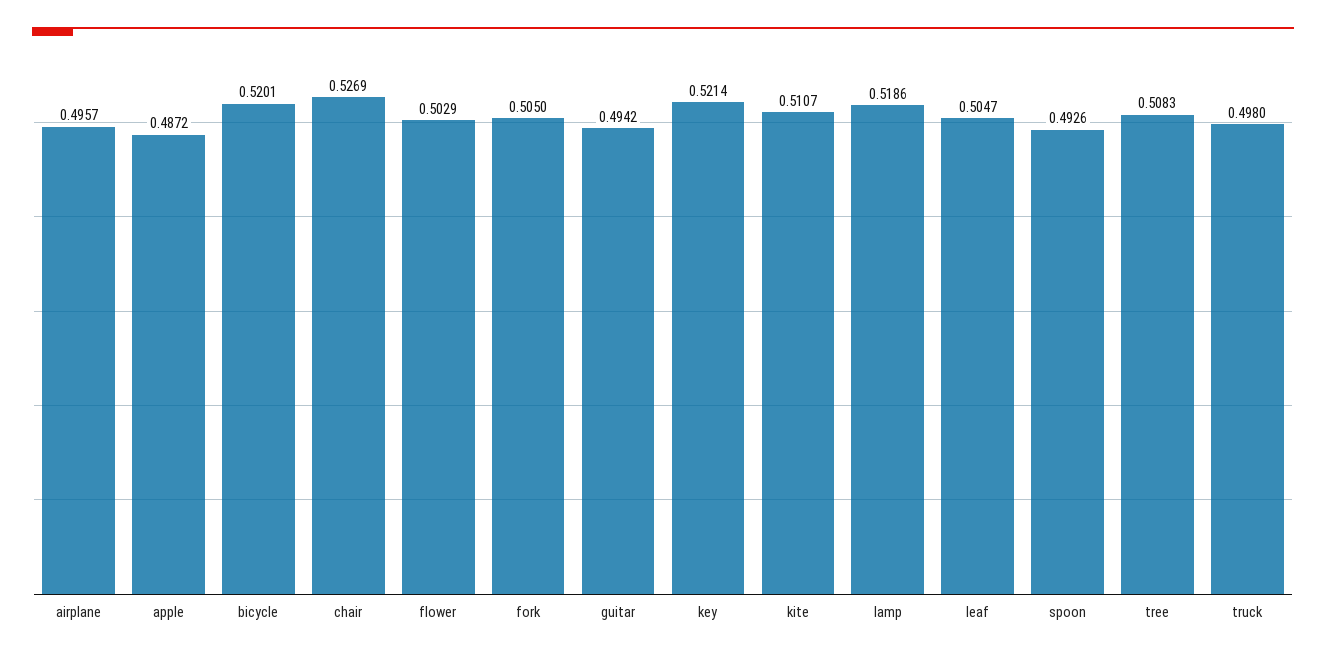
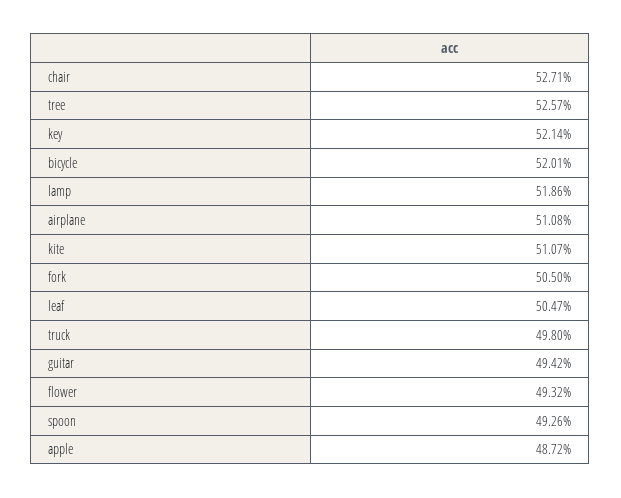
airplane: 0.4957 -> 0.5108
chair: 0.5269 -> 0.5271
flower: 0.5029 -> 0.4932
tree: 0.5083 -> 0.5257

